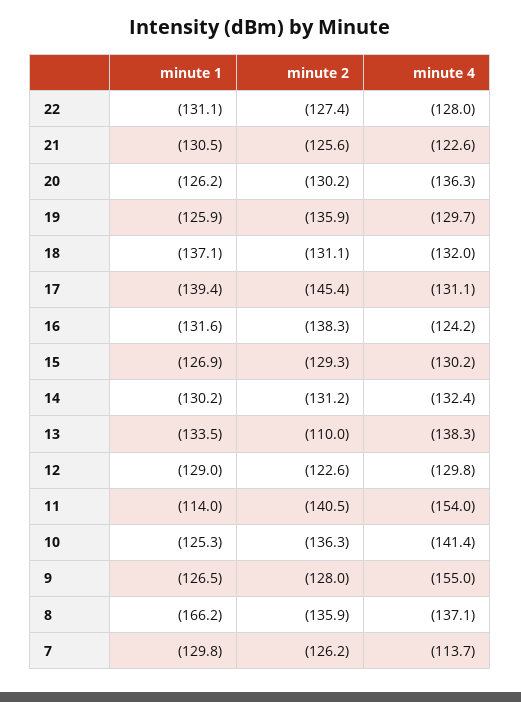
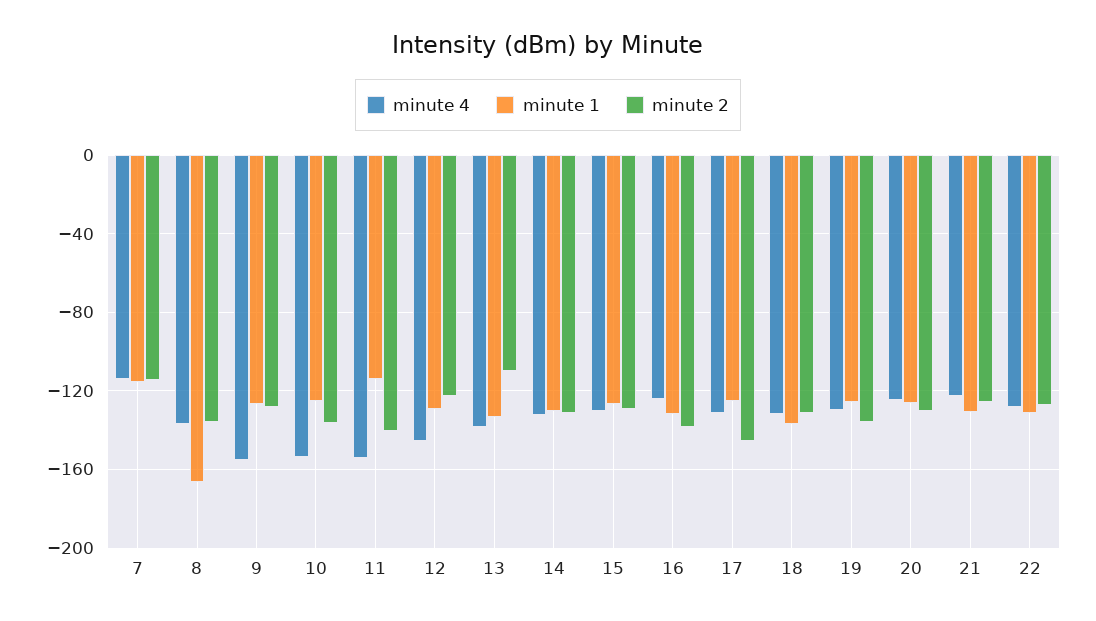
minute 4, 20: -136.3 -> -125
minute 1, 17: -139.4 -> -125
minute 4, 12: -129.8 -> -145
minute 4, 10: -141.4 -> -155
minute 1, 7: -129.8 -> -115
minute 2, 7: -126.2 -> -115

